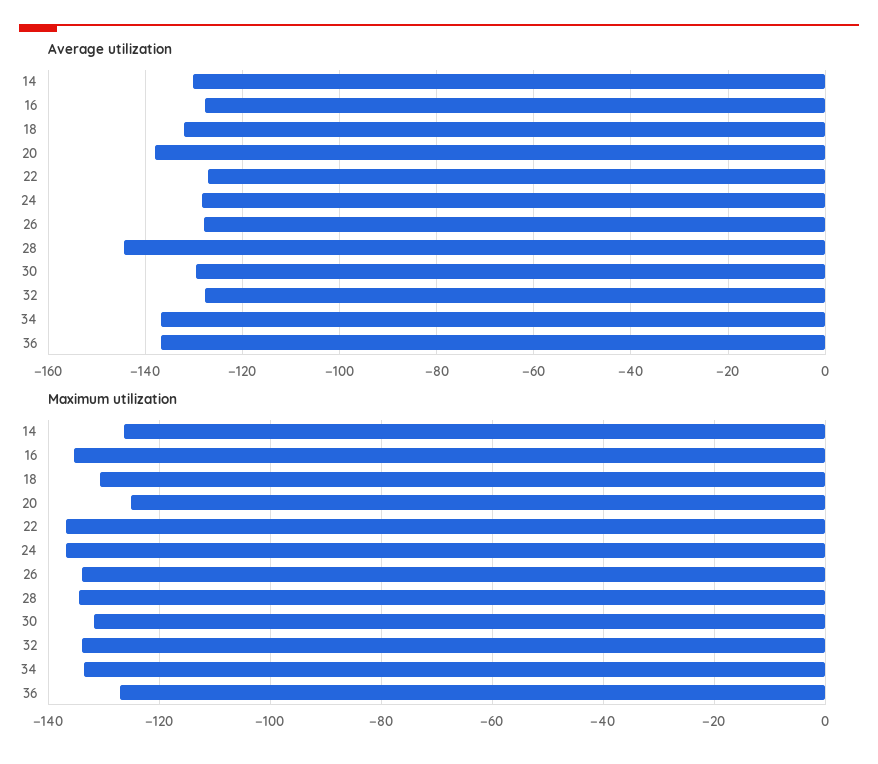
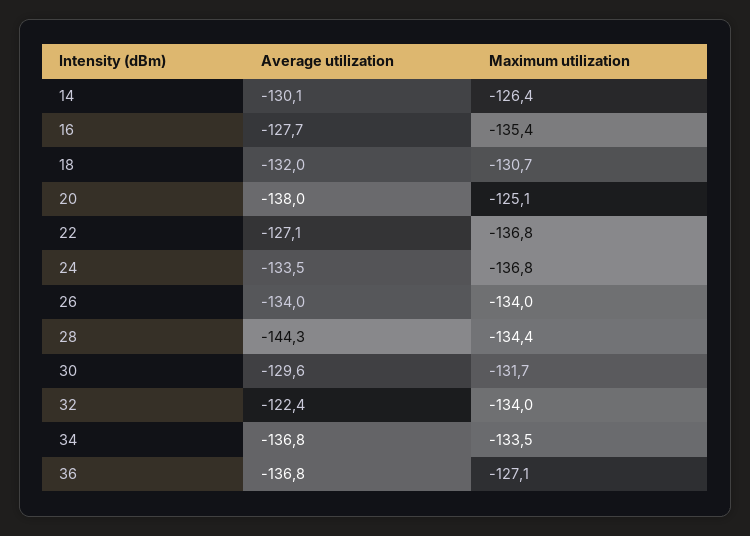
Average utilization, 24: -128 -> -133.5
Average utilization, 26: -128 -> -134
Average utilization, 32: -128 -> -122.4

